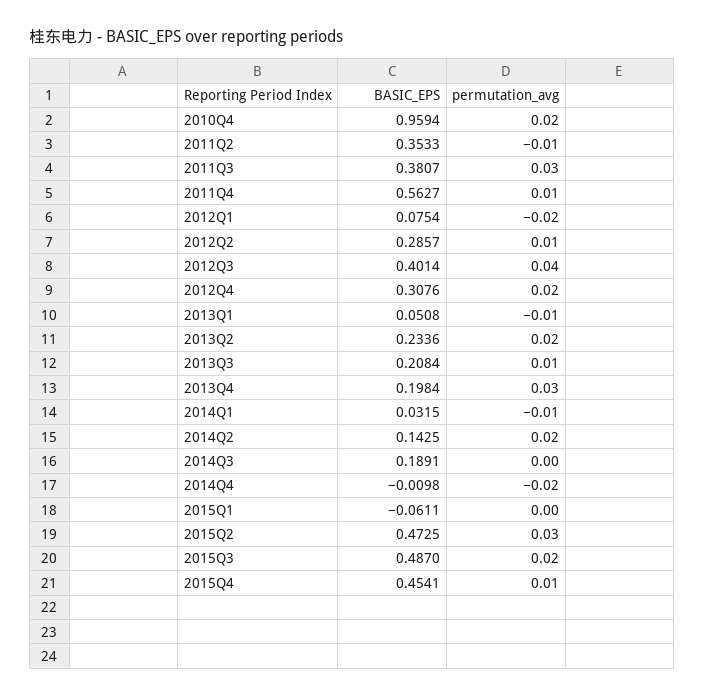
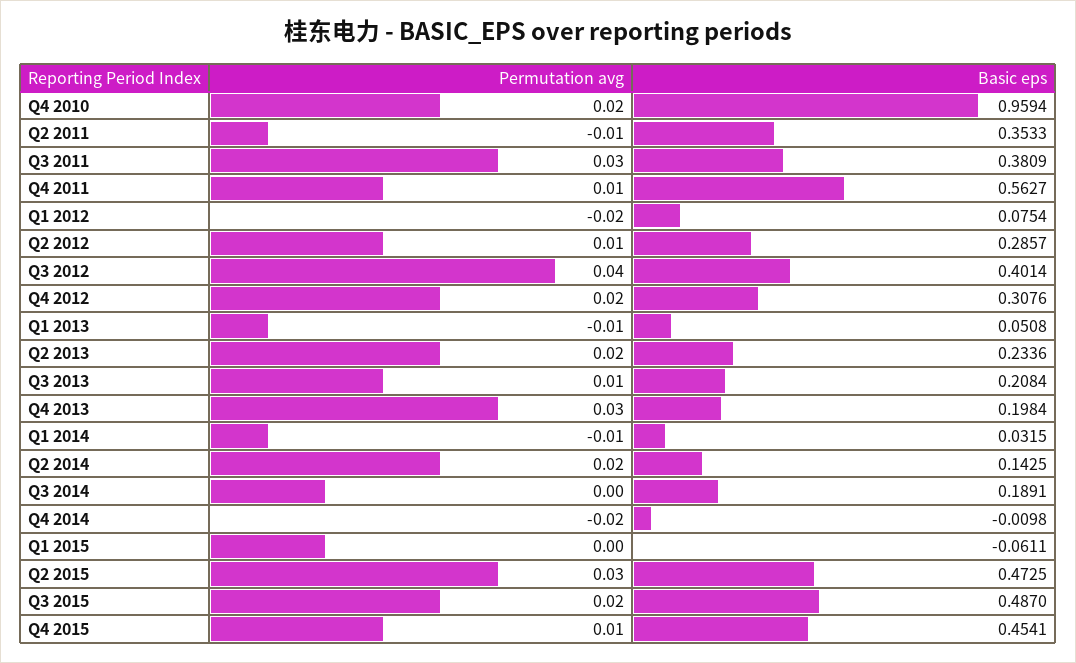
BASIC_EPS, 2011Q3: 0.3807 -> 0.3809

